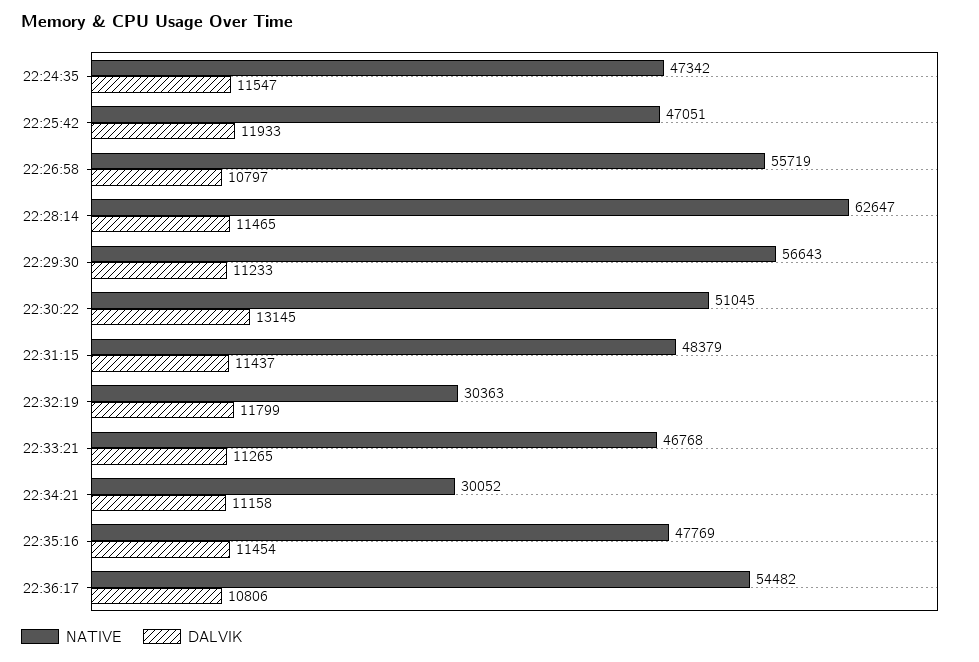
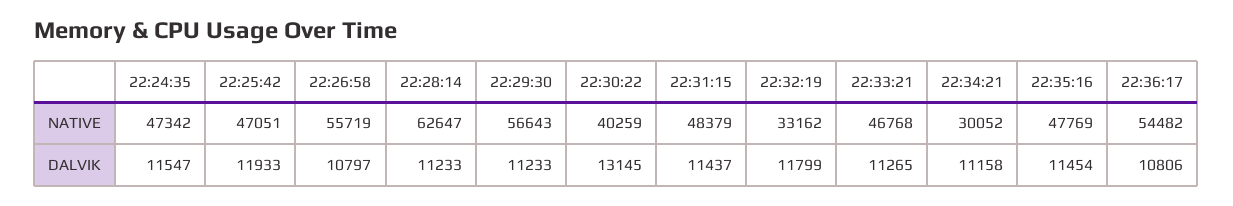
DALVIK, 22:28:14: 11465 -> 11233
NATIVE, 22:30:22: 51045 -> 40259
NATIVE, 22:32:19: 30363 -> 33162

